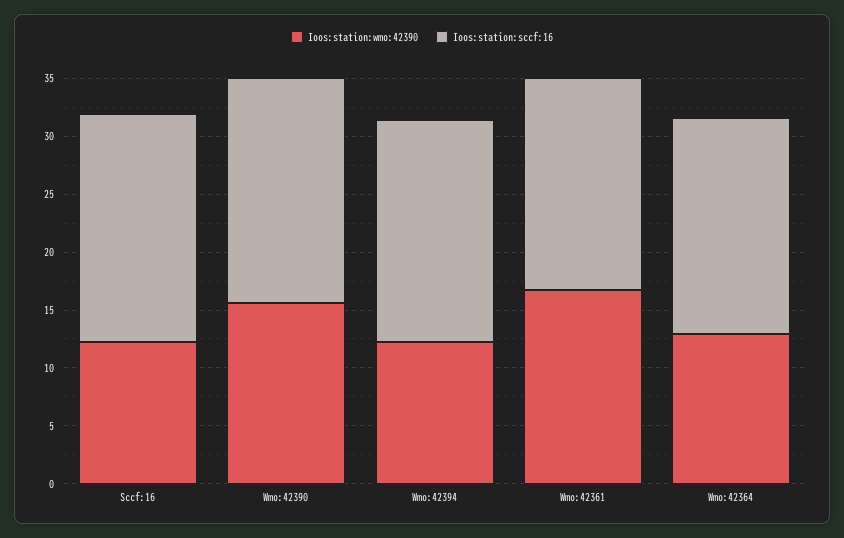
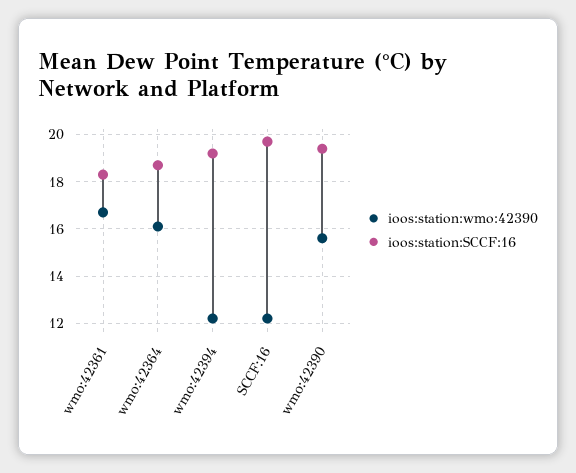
Ioos:station:wmo:42390, Wmo:42364: 13 -> 16

